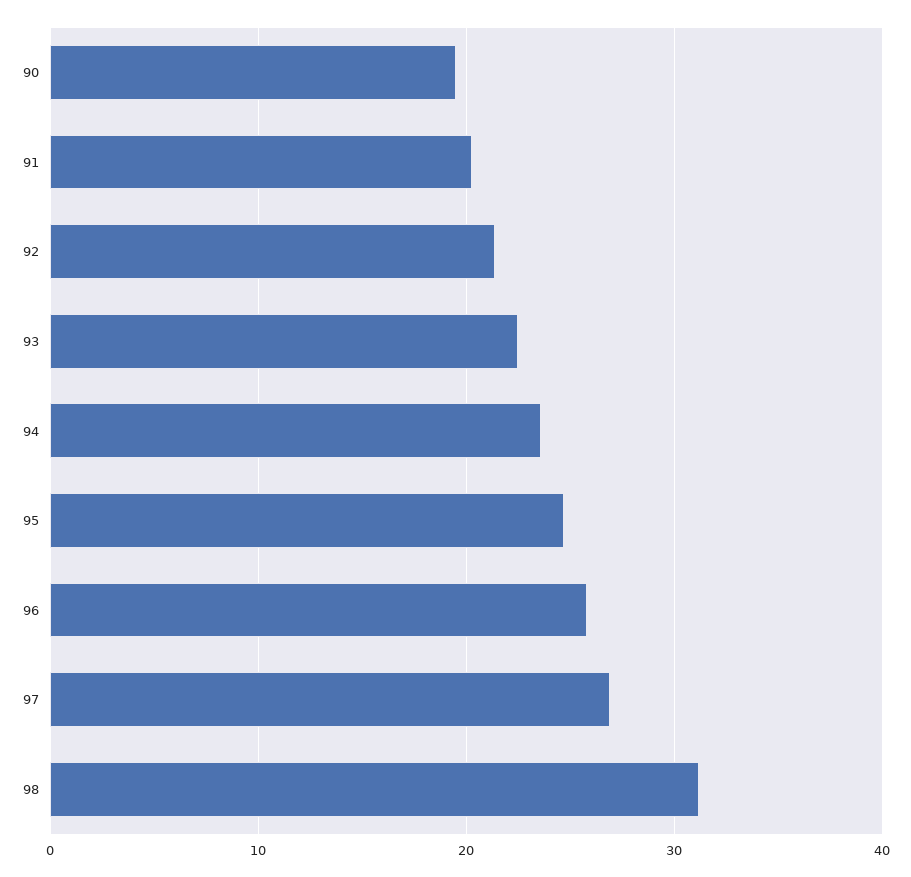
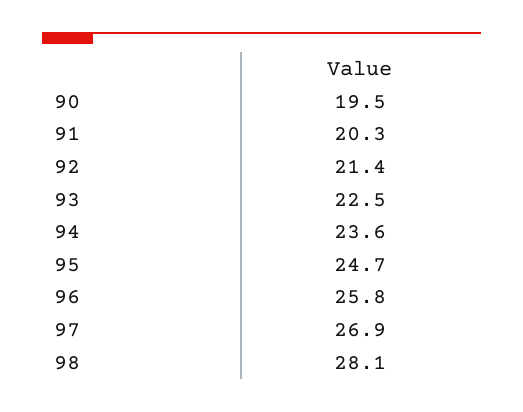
98: 31 -> 28.1

